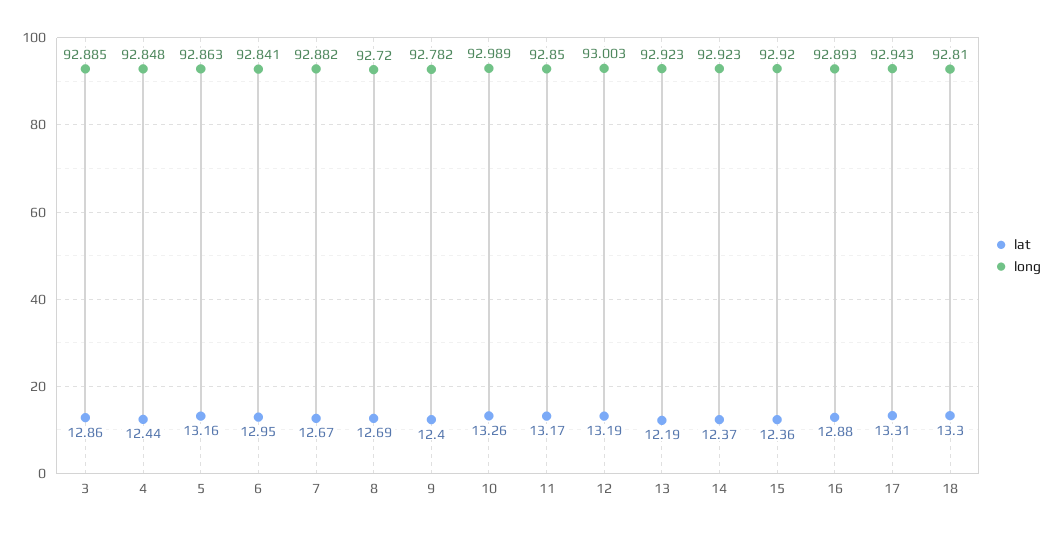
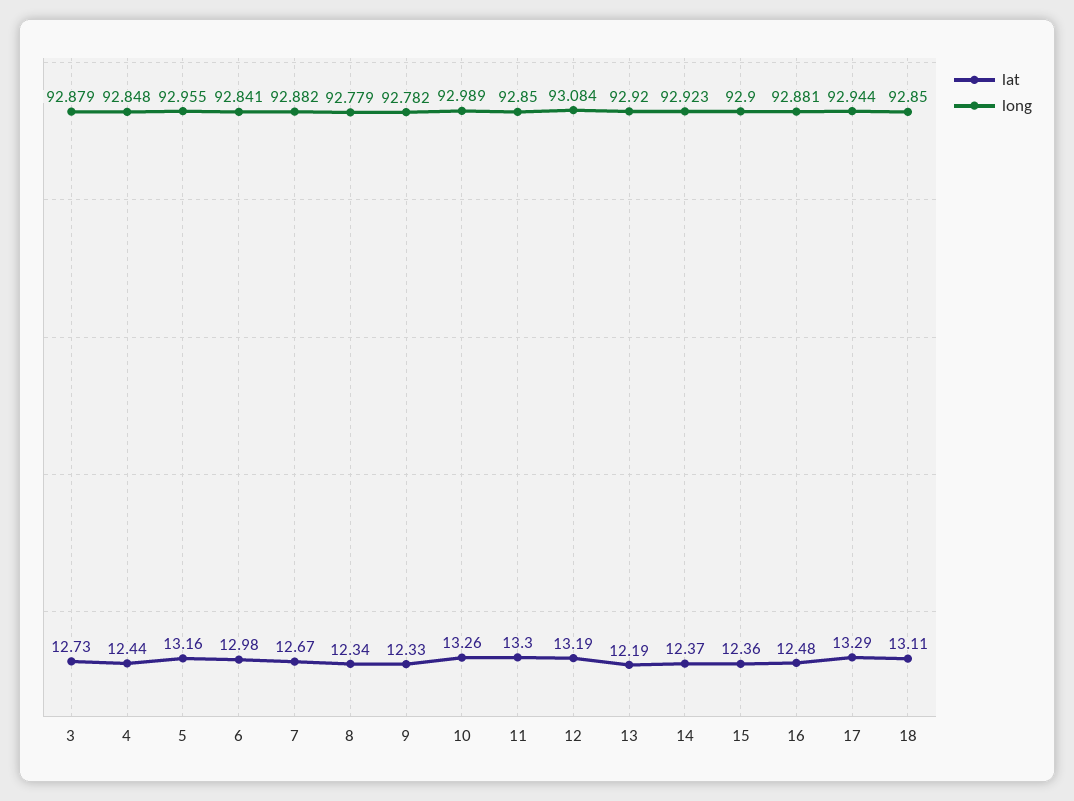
lat, 3: 12.86 -> 12.73
long, 3: 92.885 -> 92.879
long, 5: 92.863 -> 92.955
lat, 6: 12.95 -> 12.98
lat, 8: 12.69 -> 12.34
long, 8: 92.72 -> 92.779
lat, 9: 12.4 -> 12.33
lat, 11: 13.17 -> 13.3
long, 12: 93.003 -> 93.084
long, 13: 92.923 -> 92.92
long, 15: 92.92 -> 92.9
lat, 16: 12.88 -> 12.48
long, 16: 92.893 -> 92.881
lat, 17: 13.31 -> 13.29
long, 17: 92.943 -> 92.944
lat, 18: 13.3 -> 13.11
long, 18: 92.81 -> 92.85

